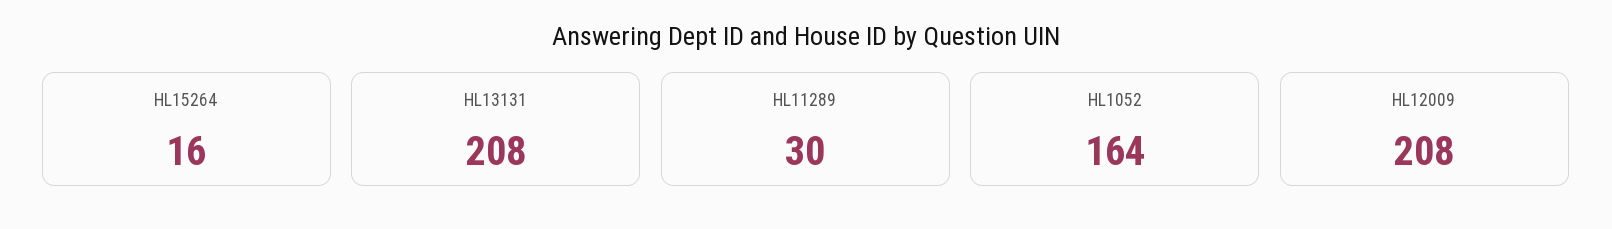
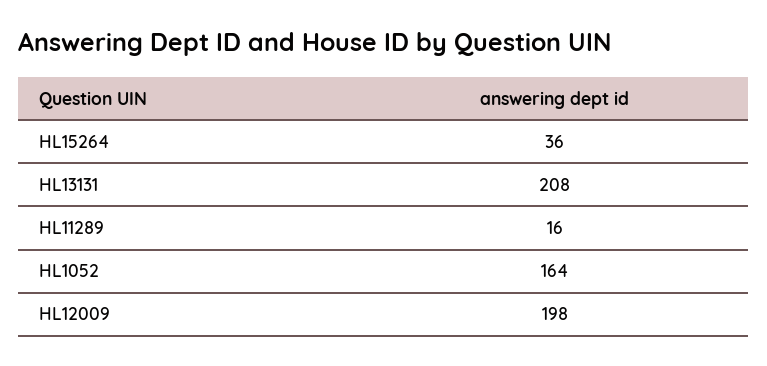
HL15264: 16 -> 36
HL11289: 30 -> 16
HL12009: 208 -> 198

